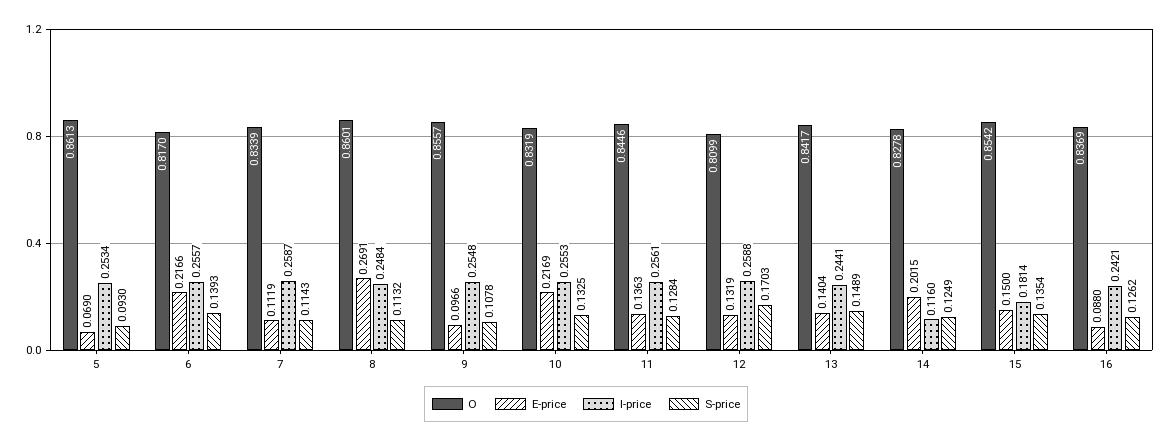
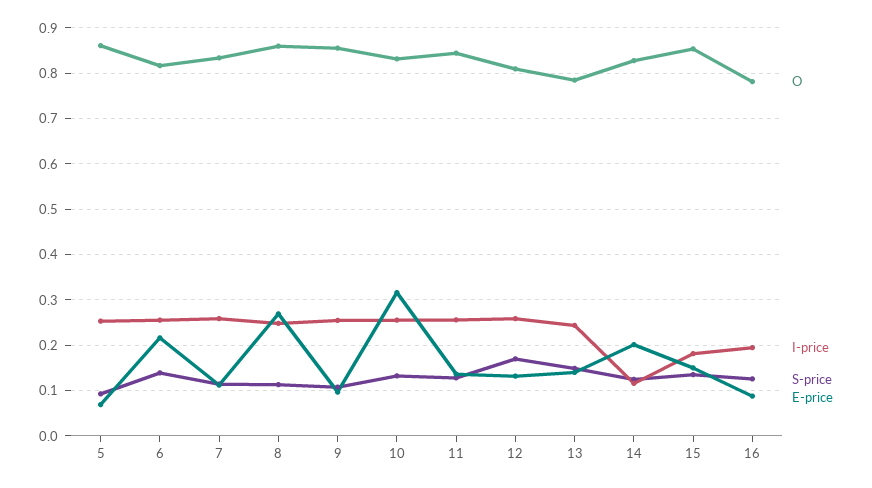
E-price, 10: 0.2169 -> 0.32
O, 13: 0.8417 -> 0.78
O, 16: 0.8369 -> 0.78
I-price, 16: 0.2421 -> 0.2

